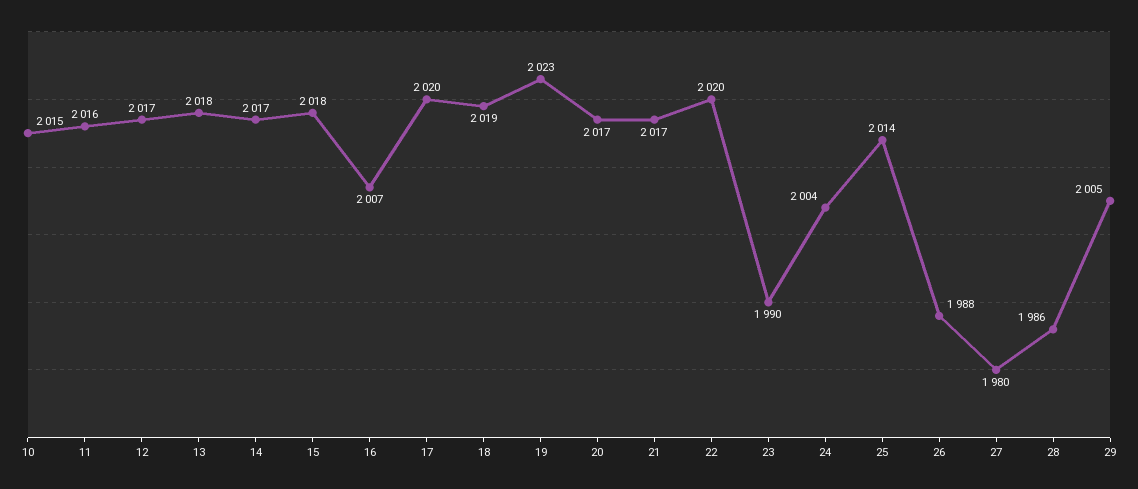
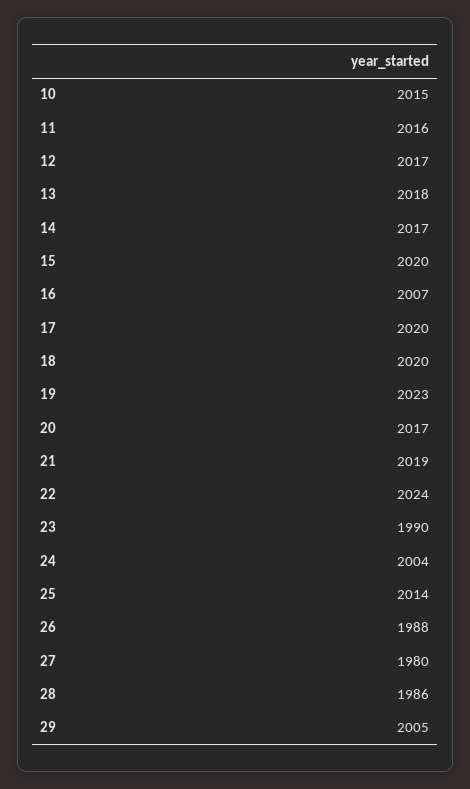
15: 2018 -> 2020
18: 2019 -> 2020
21: 2017 -> 2019
22: 2020 -> 2024

